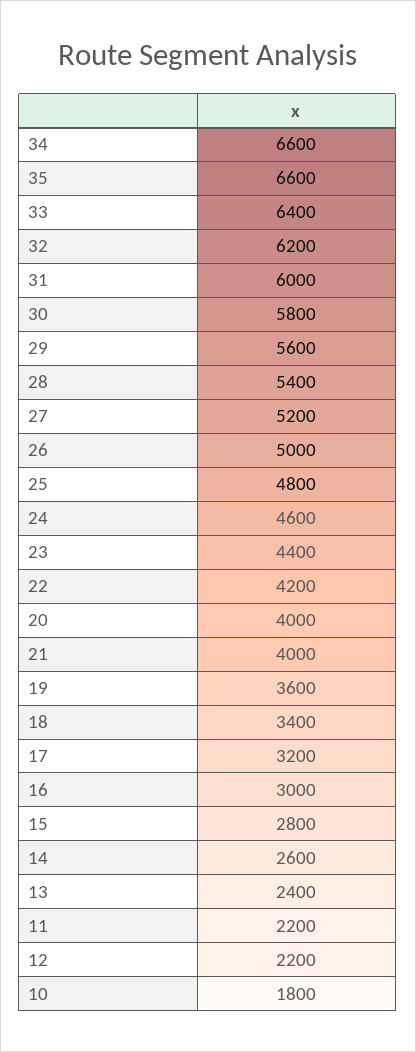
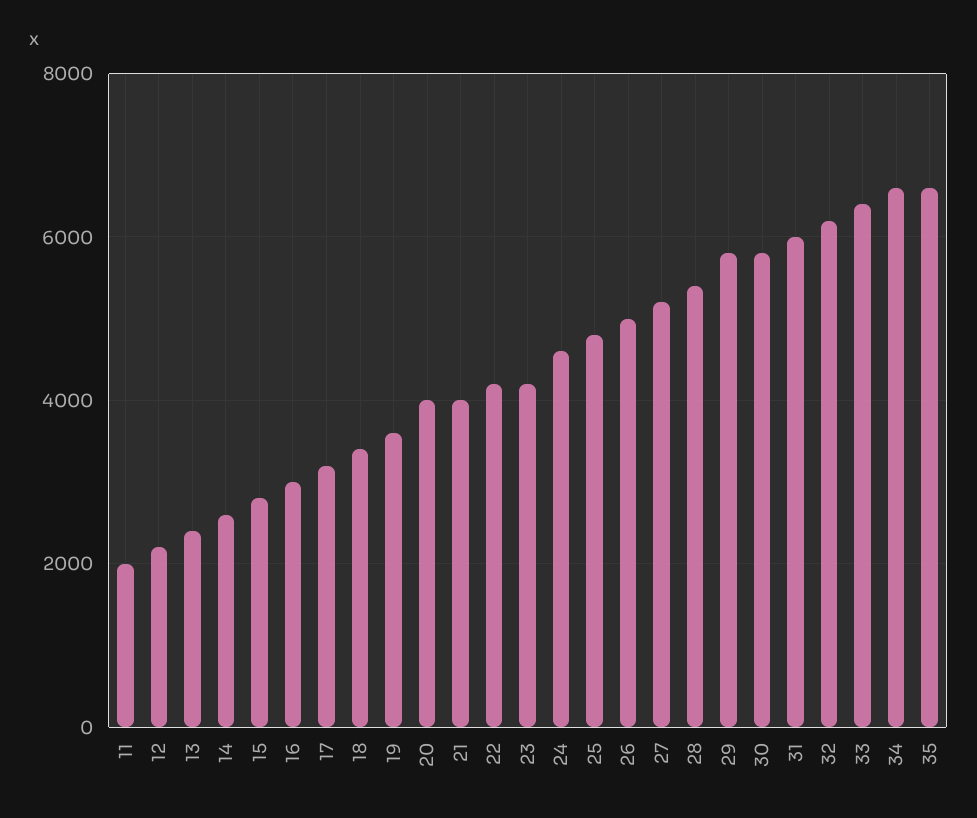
29: 5600 -> 5800
23: 4400 -> 4200
11: 2200 -> 2000
10: 1800 -> none

